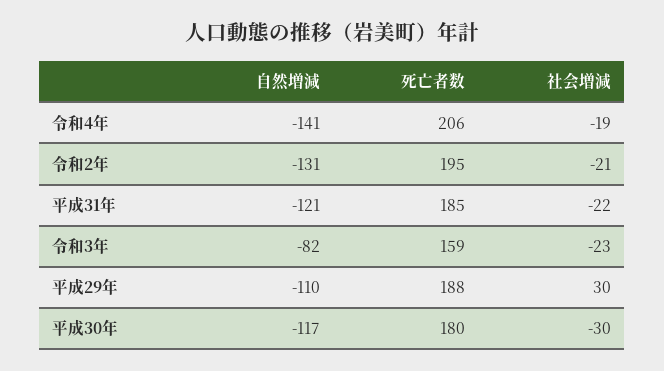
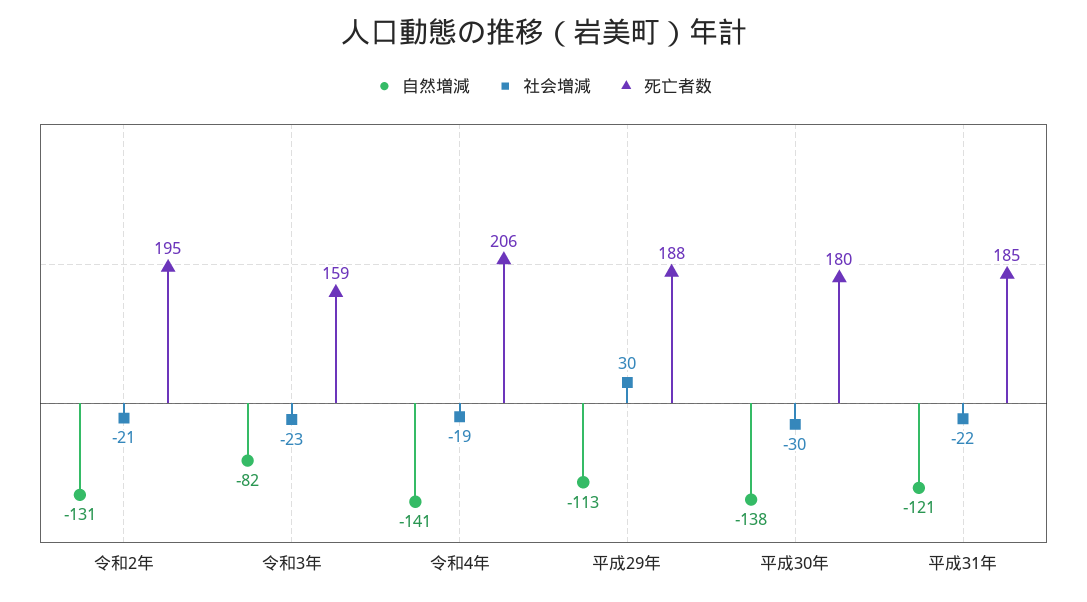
自然増減, 平成29年: -110 -> -113
自然増減, 平成30年: -117 -> -138

